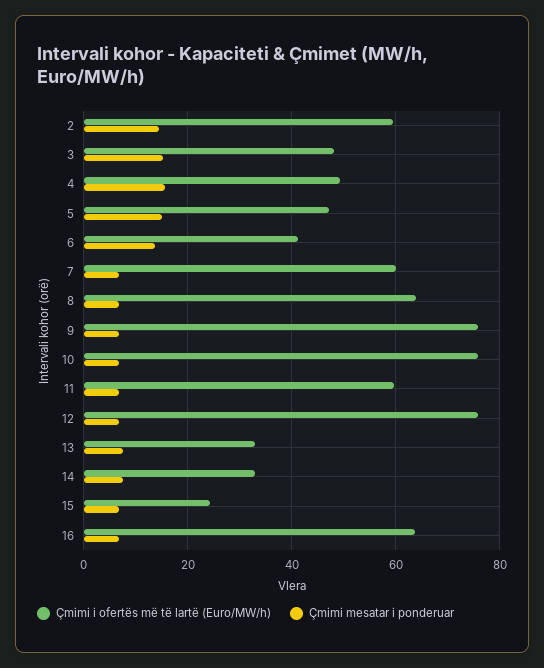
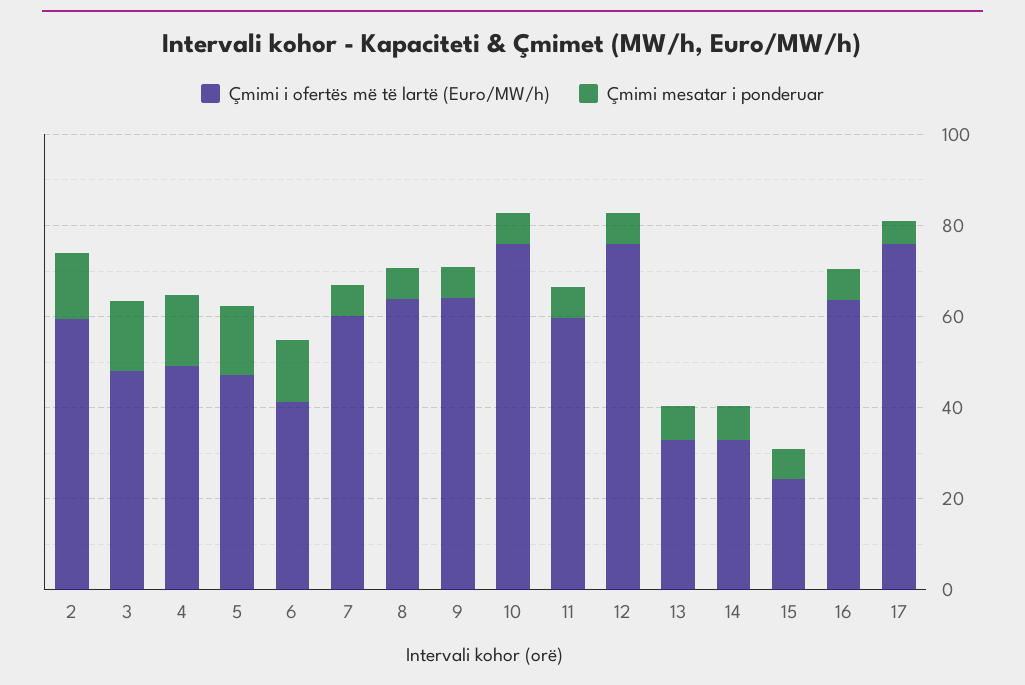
Çmimi i ofertës më të lartë (Euro/MW/h), 9: 76 -> 65
Çmimi i ofertës më të lartë (Euro/MW/h), 17: none -> 75
Çmimi mesatar i ponderuar, 17: none -> 5

